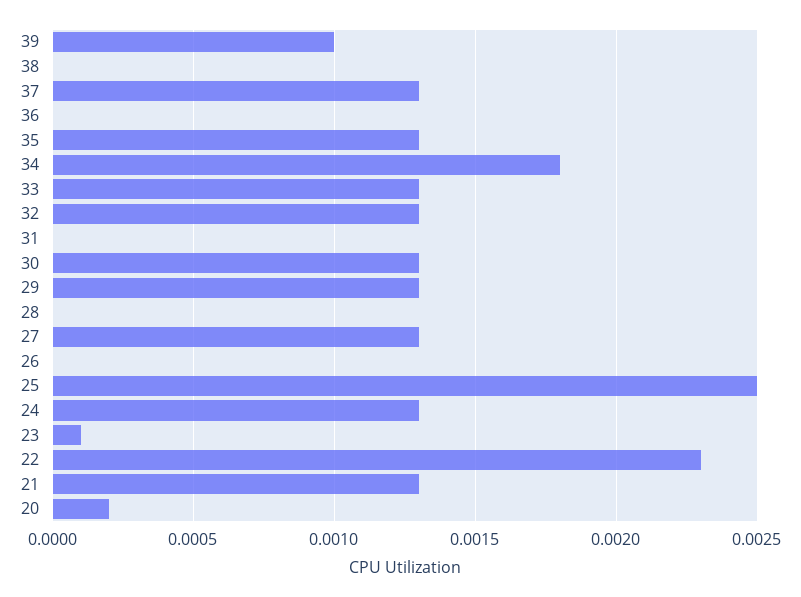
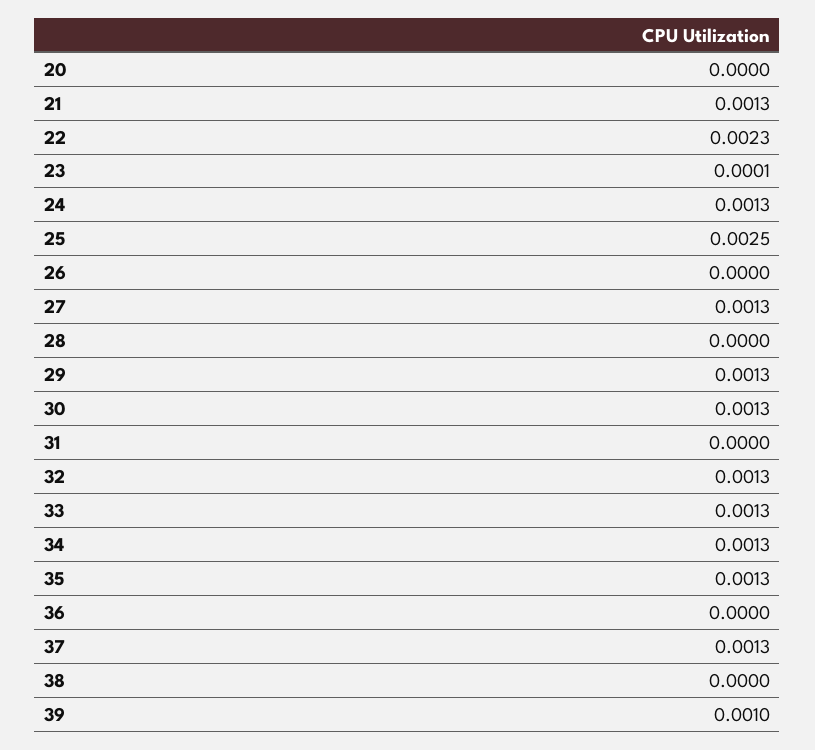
34: 0.0018 -> 0.0013
20: 0.0002 -> 0

